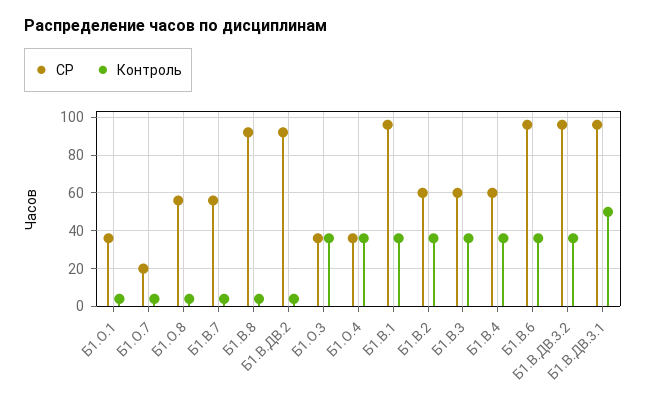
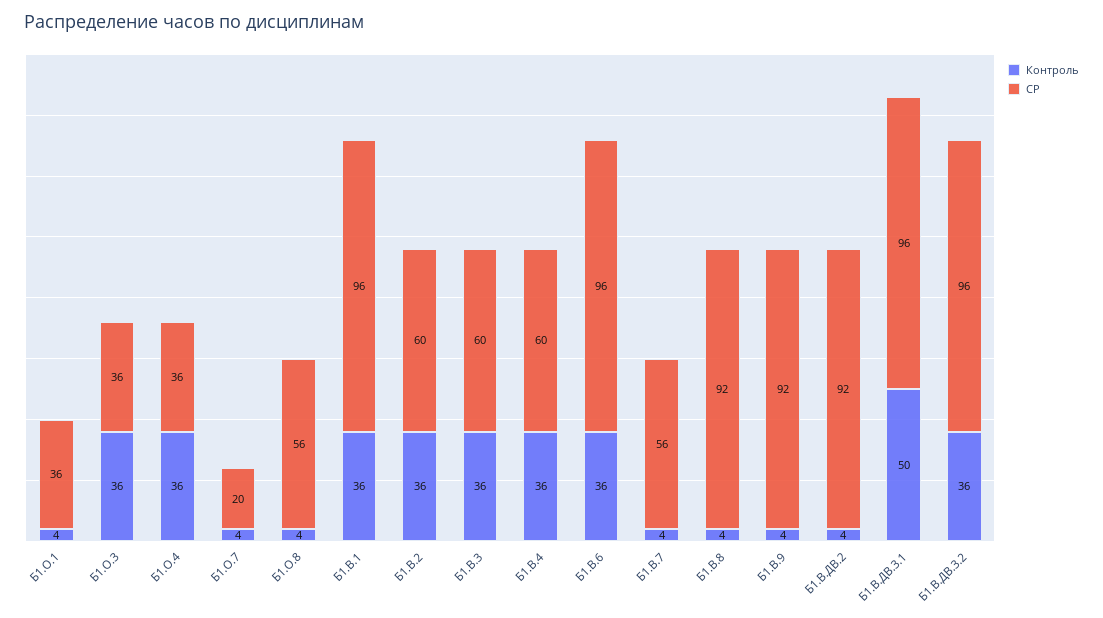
Контроль, Б1.В.9: none -> 4
СР, Б1.В.9: none -> 92

